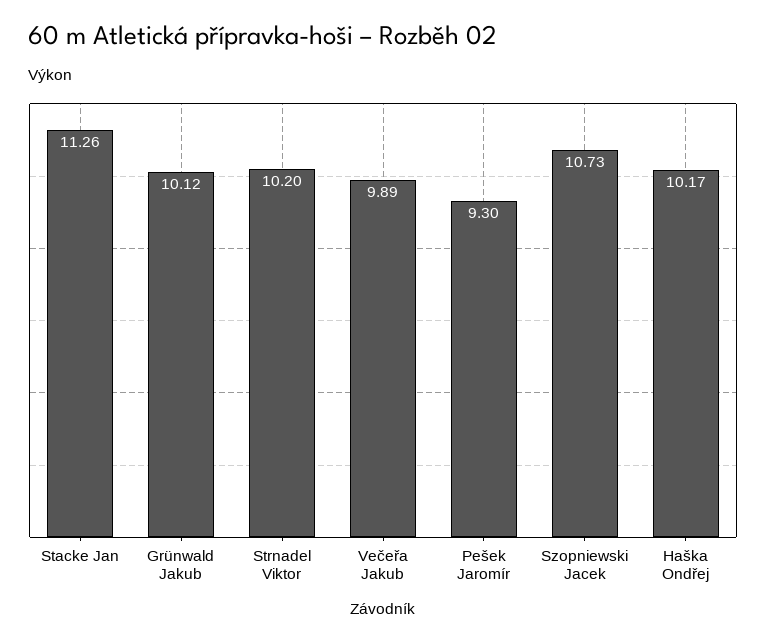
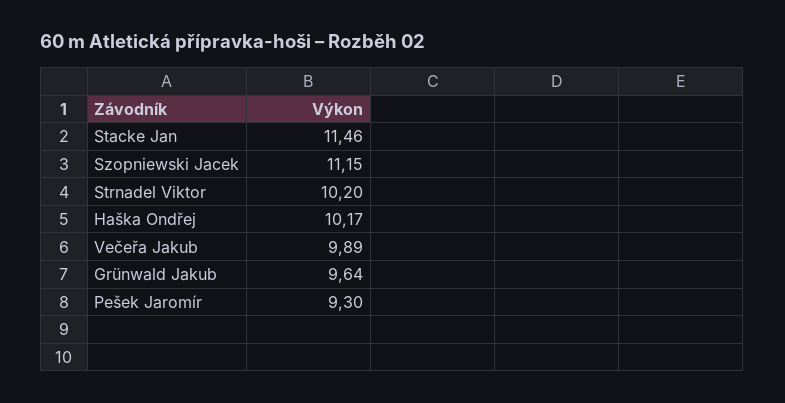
Stacke Jan: 11.26 -> 11.46
Grünwald Jakub: 10.12 -> 9.64
Szopniewski Jacek: 10.73 -> 11.15

